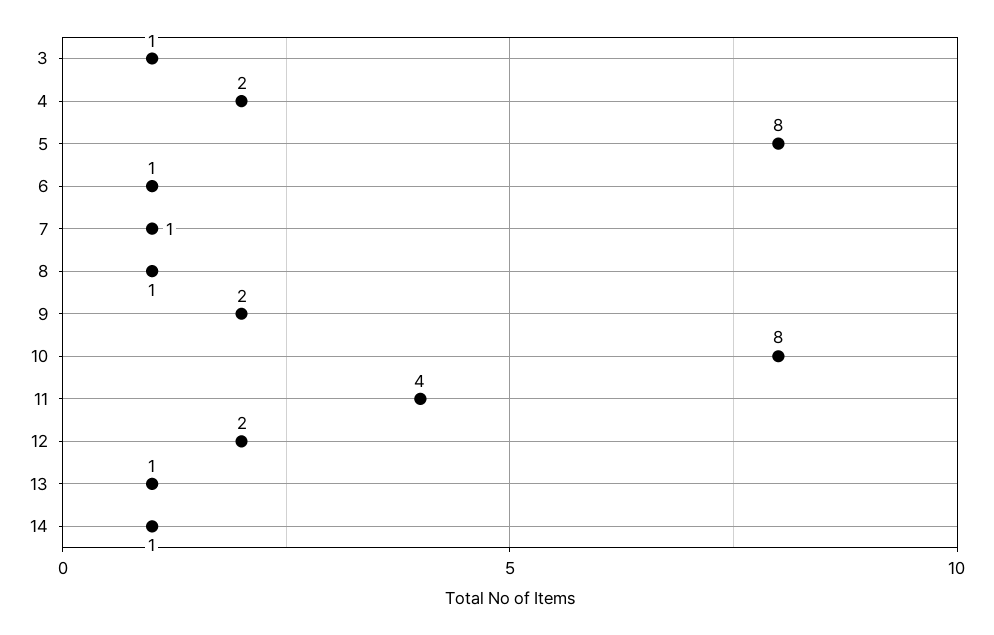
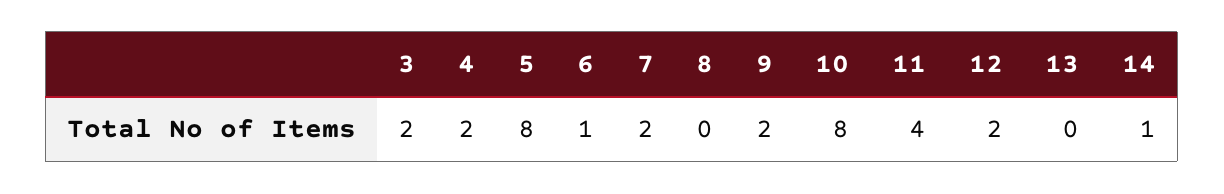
3: 1 -> 2
7: 1 -> 2
8: 1 -> 0
13: 1 -> 0

